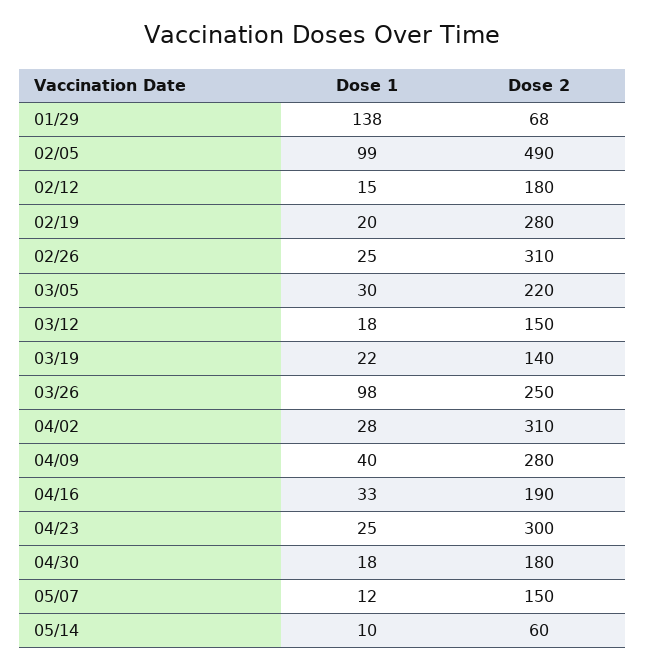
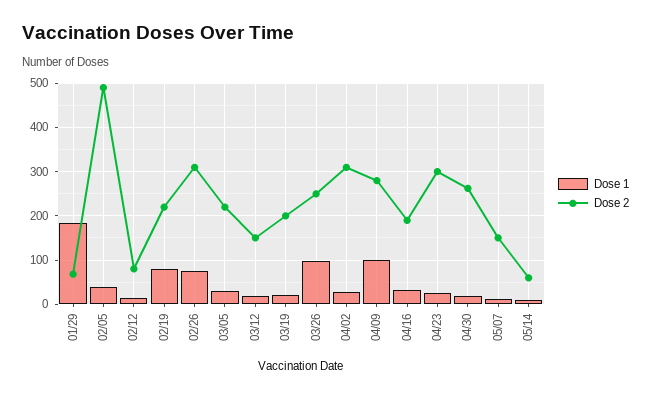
Dose 1, 01/29: 138 -> 180
Dose 1, 02/05: 99 -> 40
Dose 2, 02/12: 180 -> 80
Dose 1, 02/19: 20 -> 80
Dose 2, 02/19: 280 -> 220
Dose 1, 02/26: 25 -> 80
Dose 2, 03/19: 140 -> 200
Dose 1, 04/09: 40 -> 100
Dose 2, 04/30: 180 -> 260

